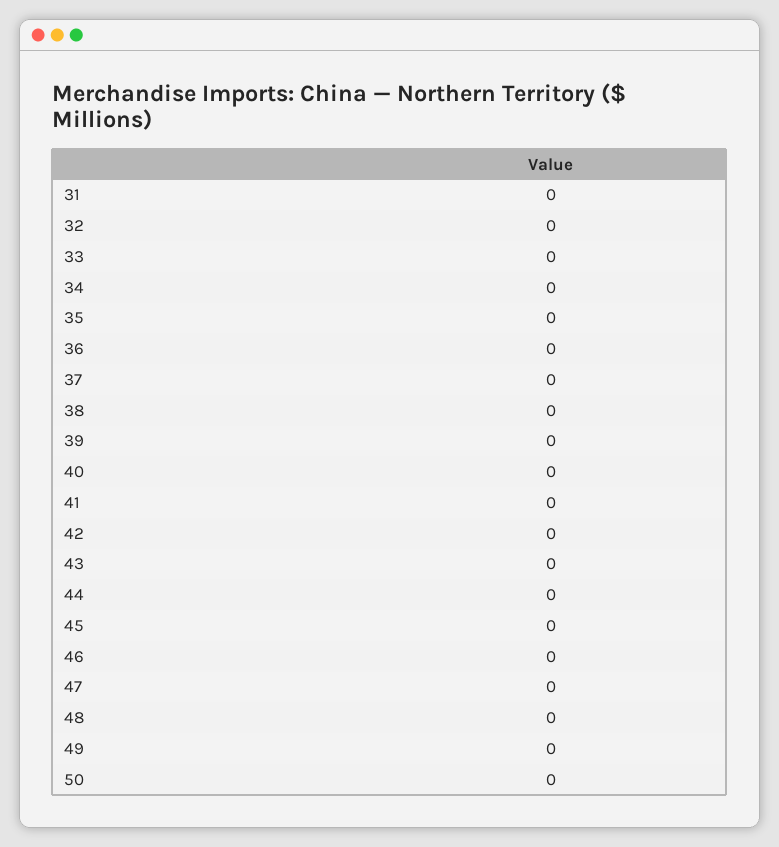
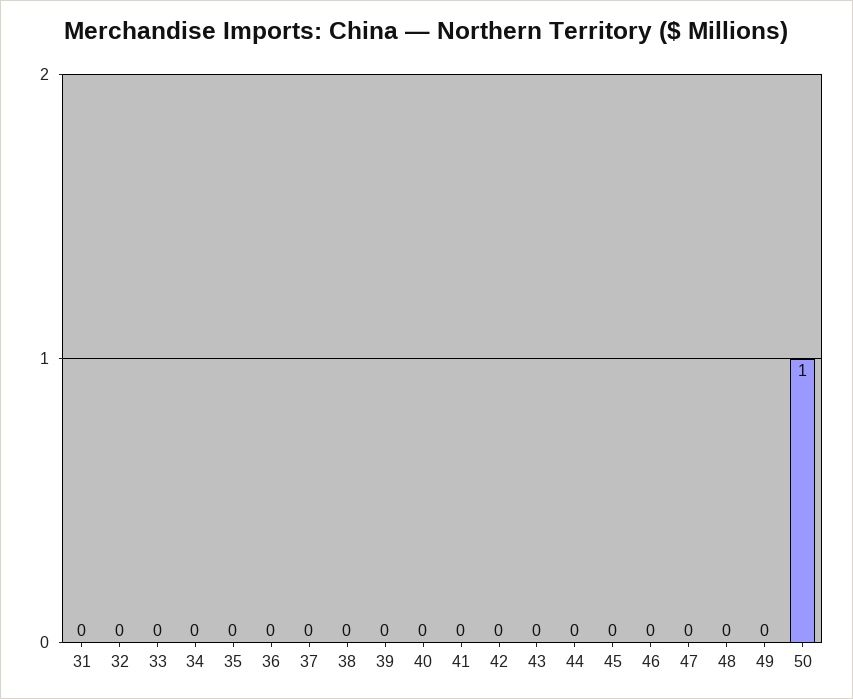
50: 0 -> 1

